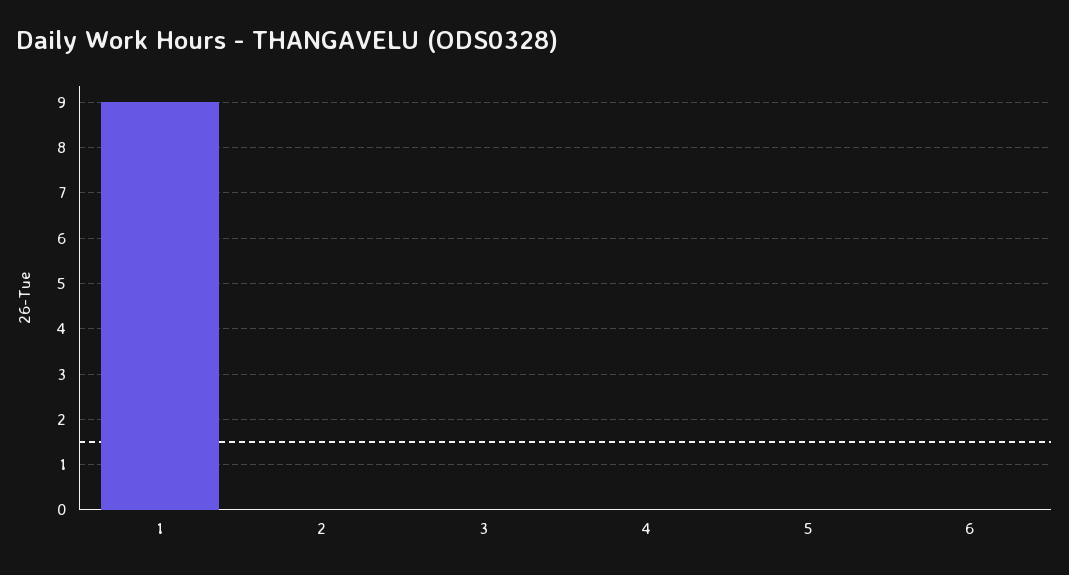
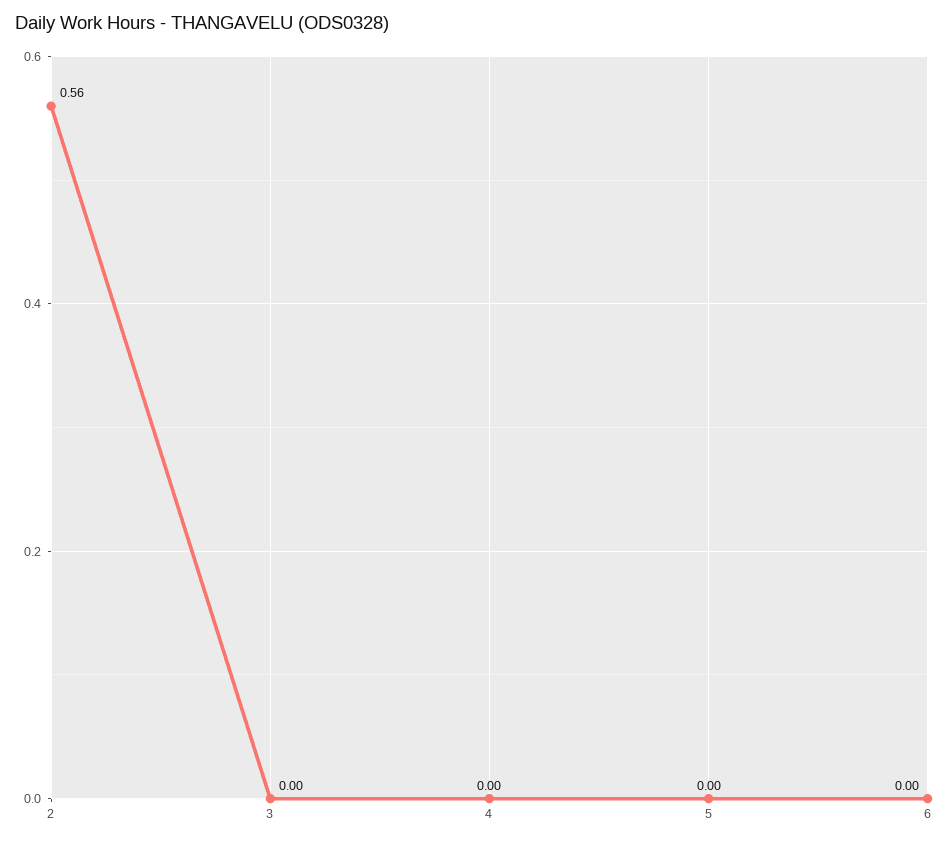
1: 9 -> none
2: 0 -> 0.56

